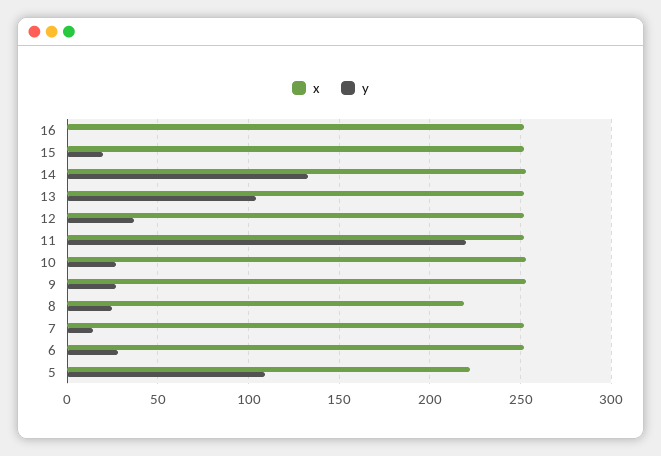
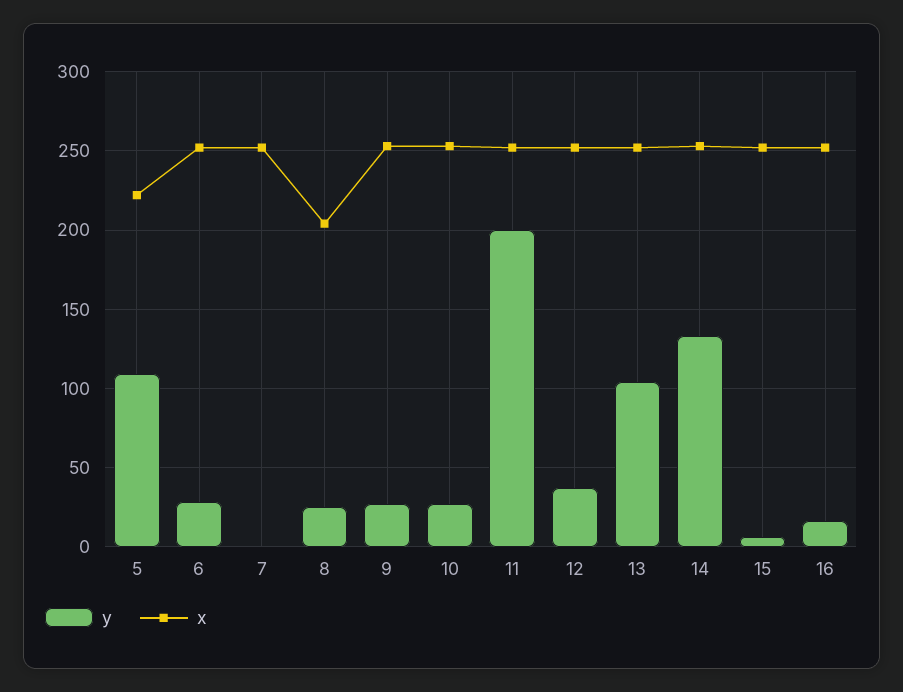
y, 16: 0 -> 15
y, 15: 20 -> 5
y, 11: 220 -> 200
x, 8: 220 -> 205
y, 7: 15 -> 0

